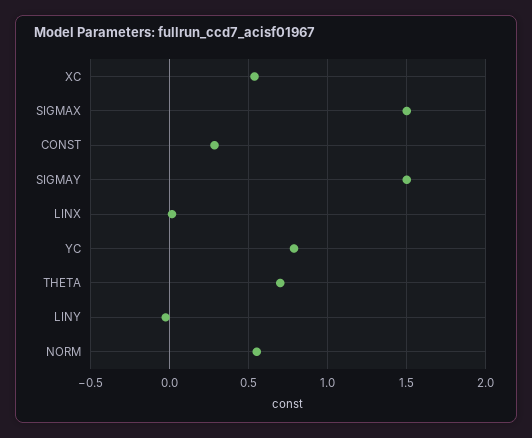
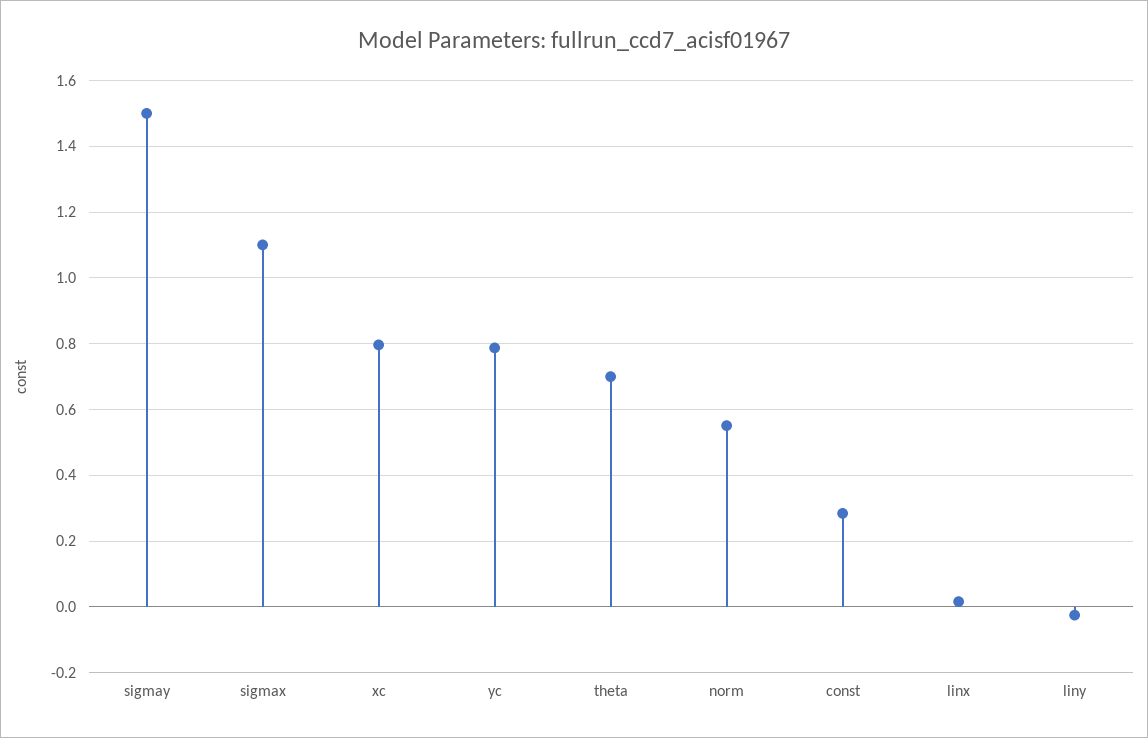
XC: 0.55 -> 0.8
SIGMAX: 1.5 -> 1.1

